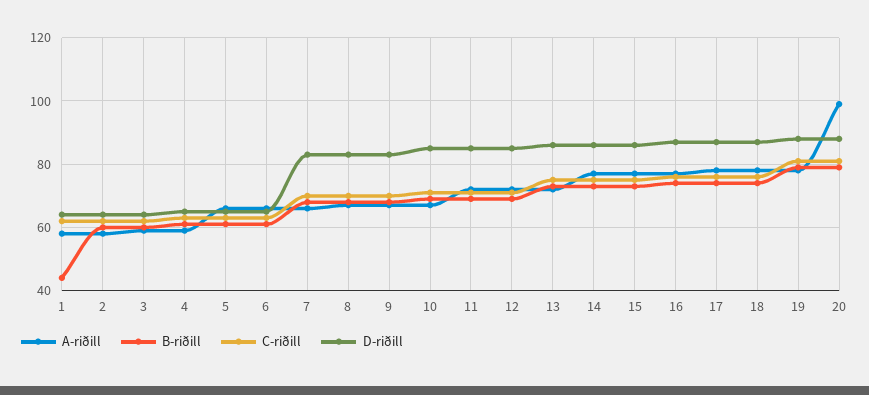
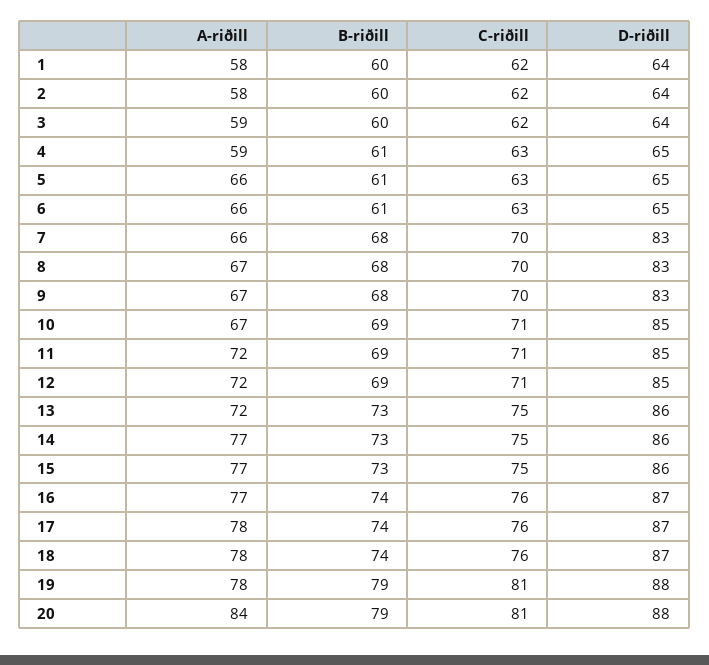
B-riðill, 1: 45 -> 60
A-riðill, 20: 100 -> 84

